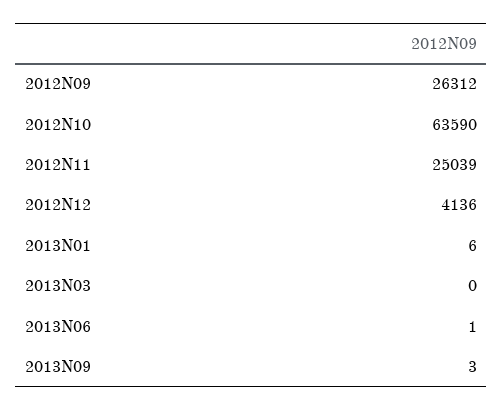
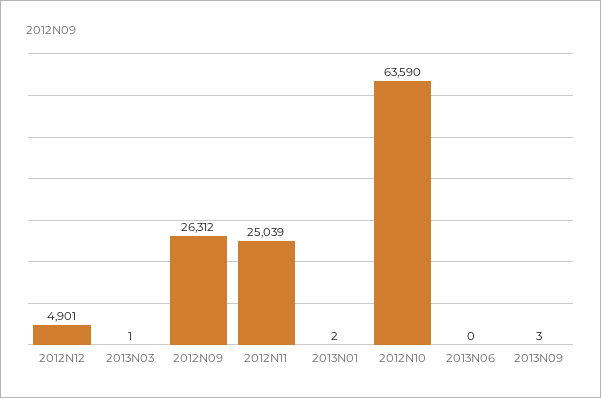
2012N12: 4136 -> 4901
2013N01: 6 -> 2
2013N03: 0 -> 1
2013N06: 1 -> 0

